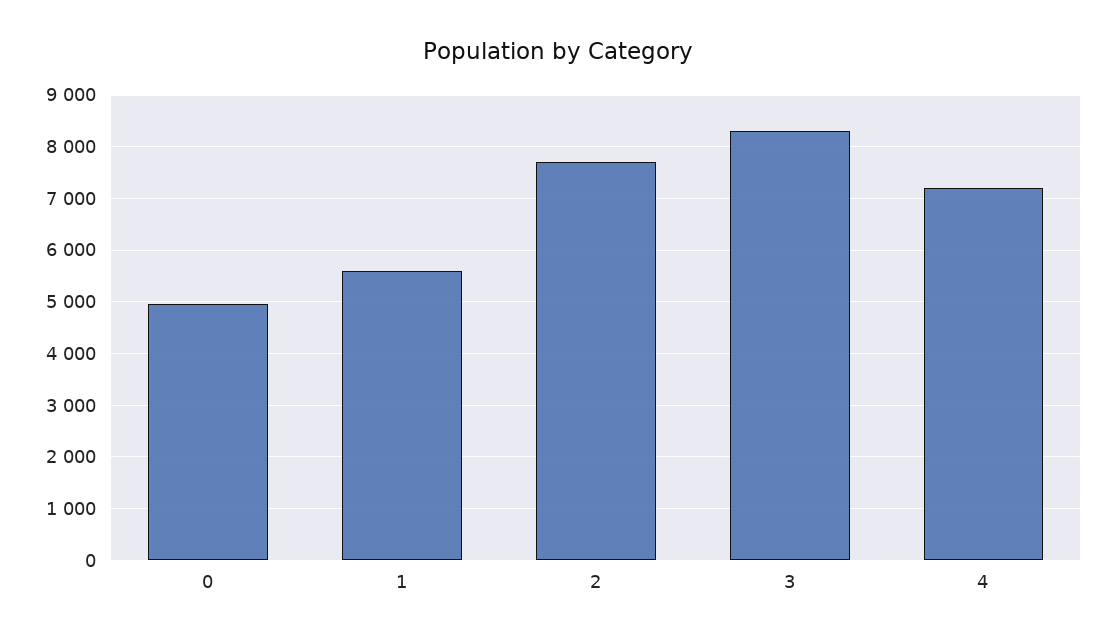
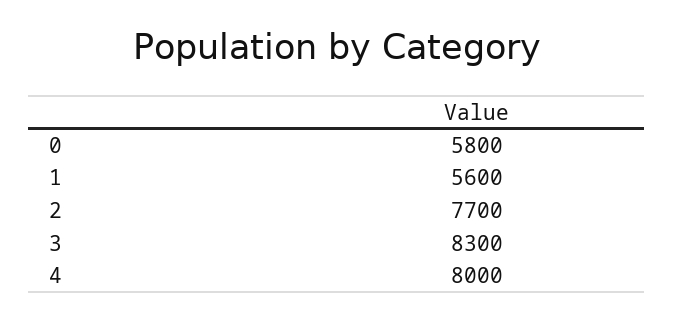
0: 5000 -> 5800
4: 7200 -> 8000

